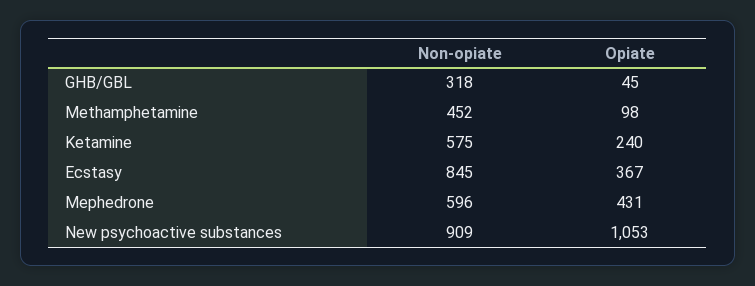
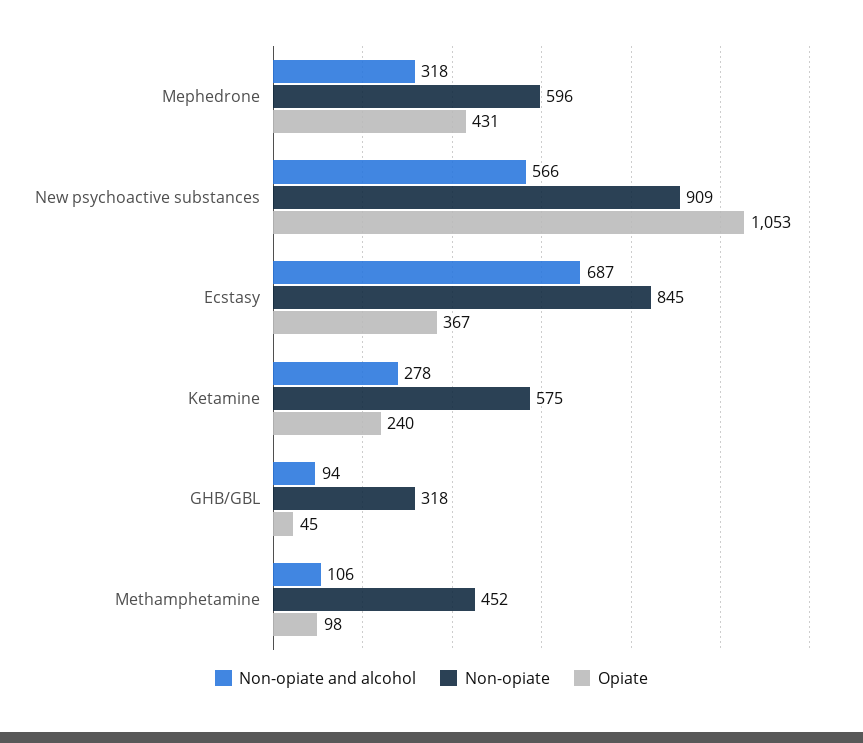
Non-opiate and alcohol, Mephedrone: none -> 318
Non-opiate and alcohol, New psychoactive substances: none -> 566
Non-opiate and alcohol, Ecstasy: none -> 687
Non-opiate and alcohol, Ketamine: none -> 278
Non-opiate and alcohol, GHB/GBL: none -> 94
Non-opiate and alcohol, Methamphetamine: none -> 106

